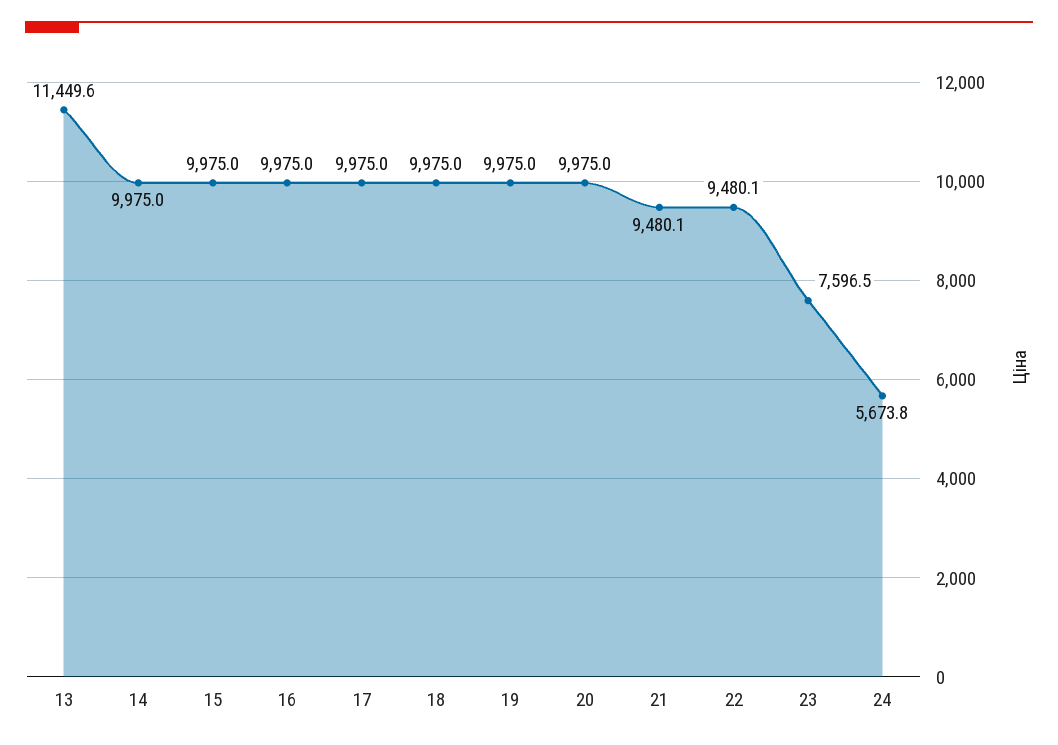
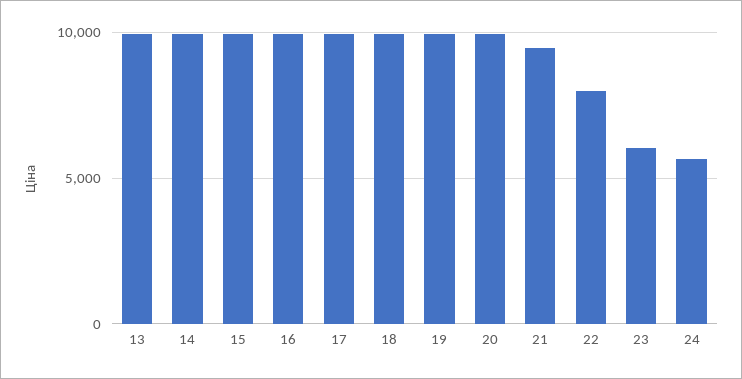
13: 11449.6 -> 10000
22: 9480.1 -> 8000
23: 7596.5 -> 6000

